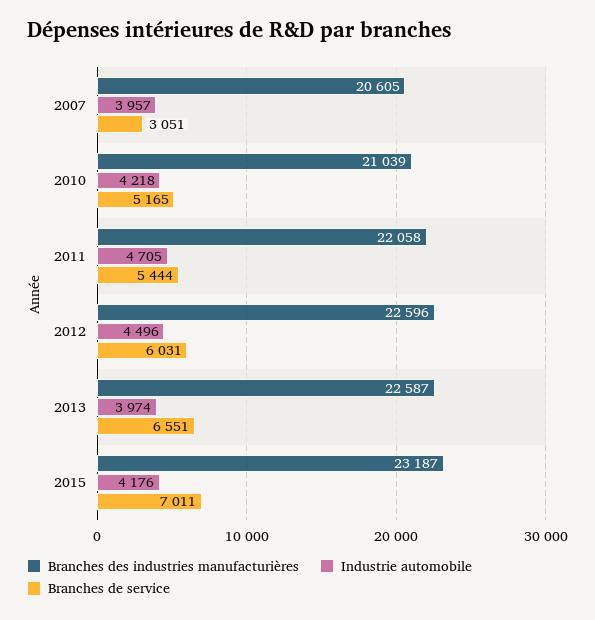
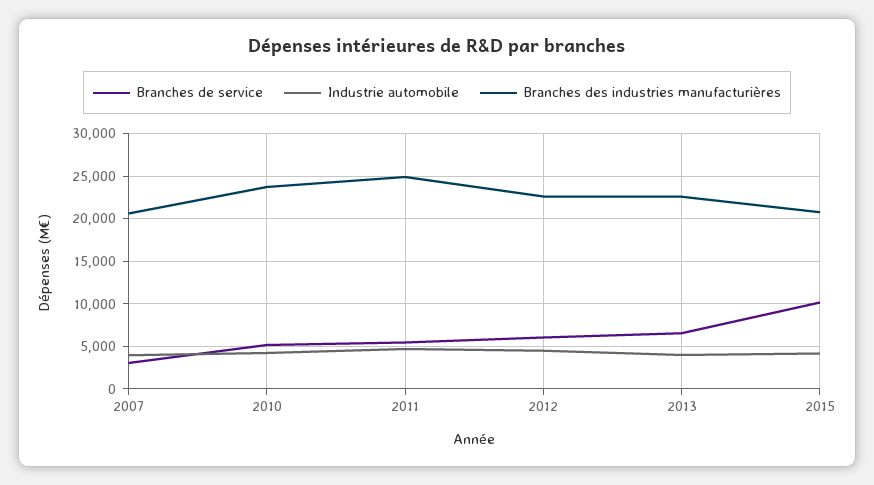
Branches des industries manufacturières, 2010: 21039 -> 24000
Branches des industries manufacturières, 2011: 22058 -> 25000
Branches des industries manufacturières, 2015: 23187 -> 21000
Branches de service, 2015: 7011 -> 10000

